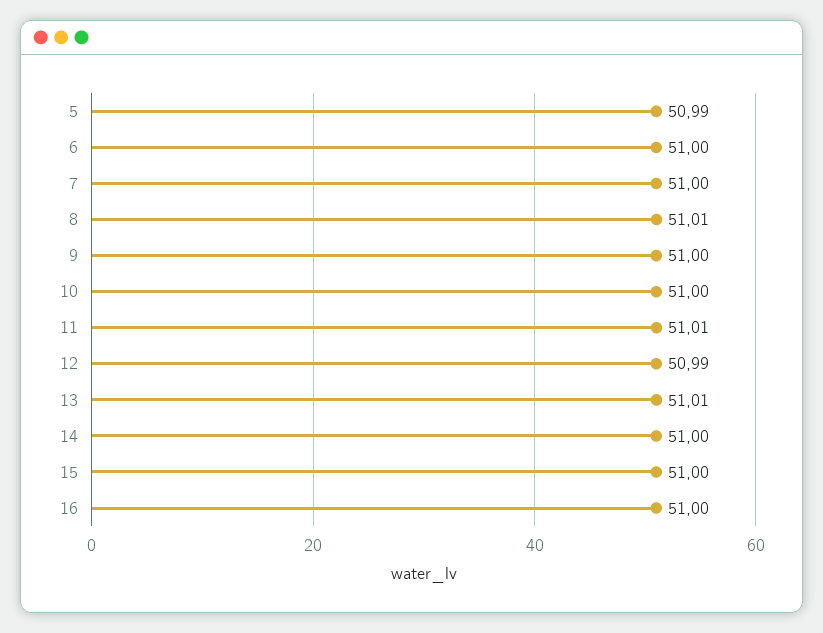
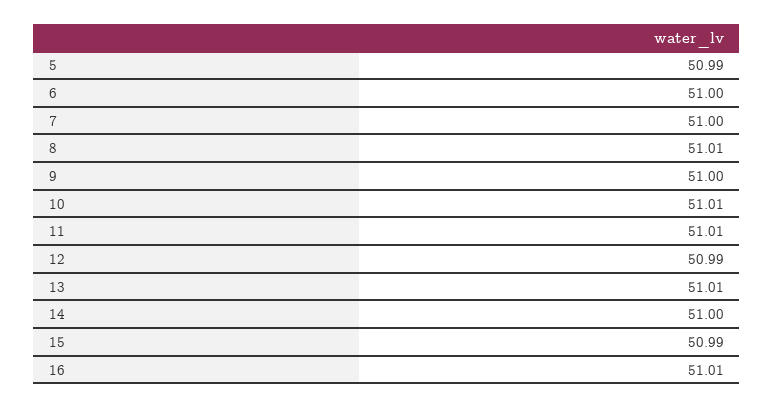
10: 51 -> 51.01
15: 51 -> 50.99
16: 51 -> 51.01

